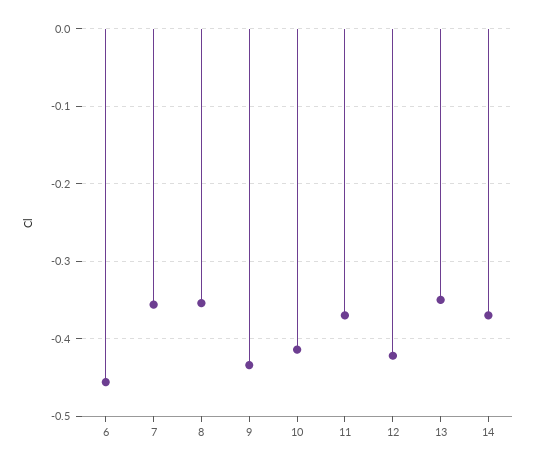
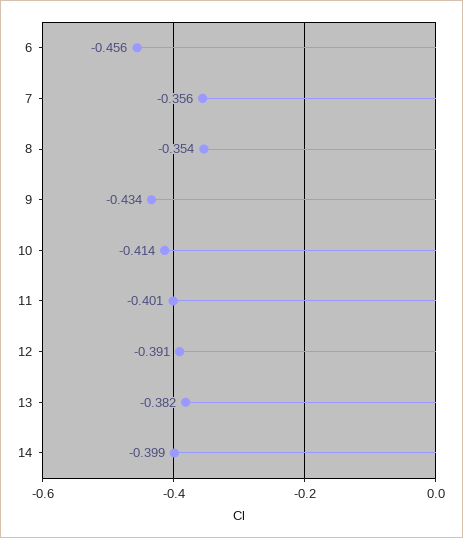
11: -0.37 -> -0.401
12: -0.42 -> -0.391
13: -0.35 -> -0.382
14: -0.37 -> -0.399

